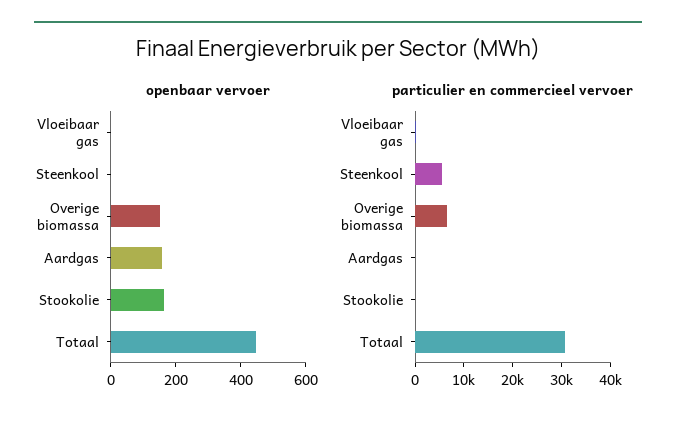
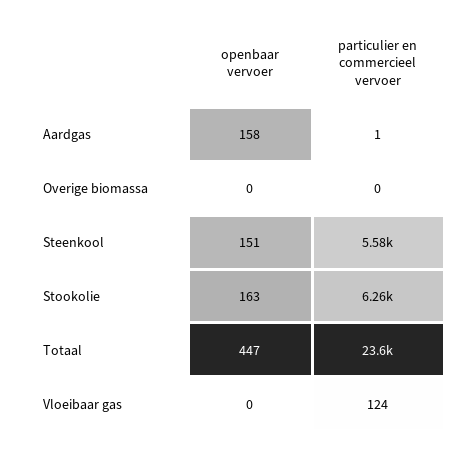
openbaar vervoer, Steenkool: 0 -> 151
openbaar vervoer, Overige biomassa: 150 -> 0
particulier en commercieel vervoer, Overige biomassa: 6000 -> 0
particulier en commercieel vervoer, Stookolie: 0 -> 6260
particulier en commercieel vervoer, Totaal: 30000 -> 23600

